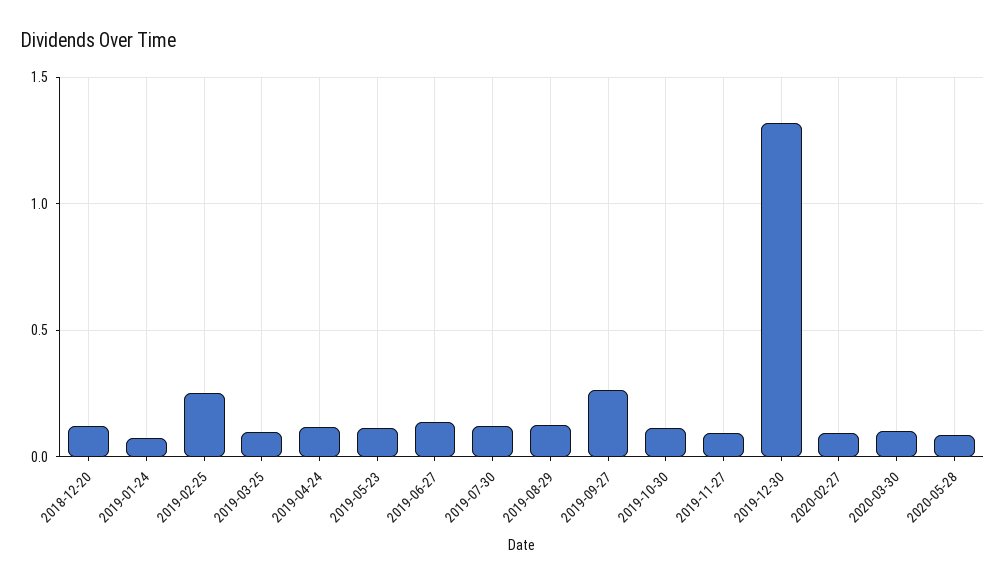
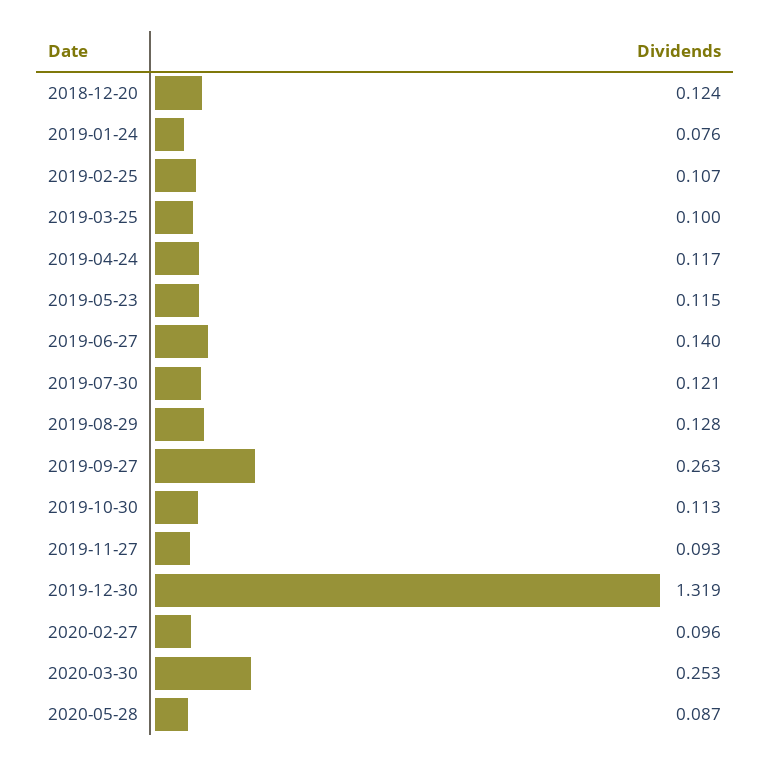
2019-02-25: 0.25 -> 0.107
2020-03-30: 0.1 -> 0.253

